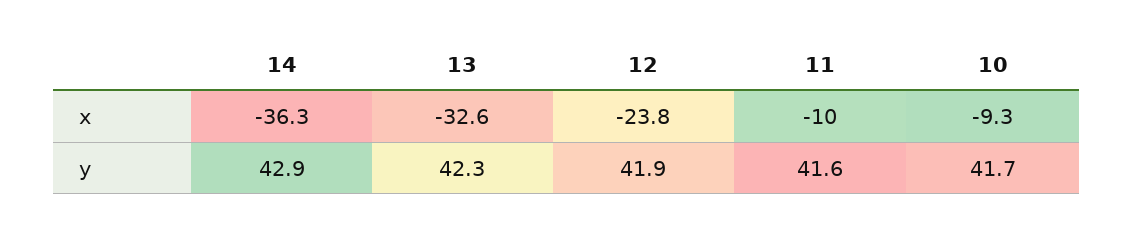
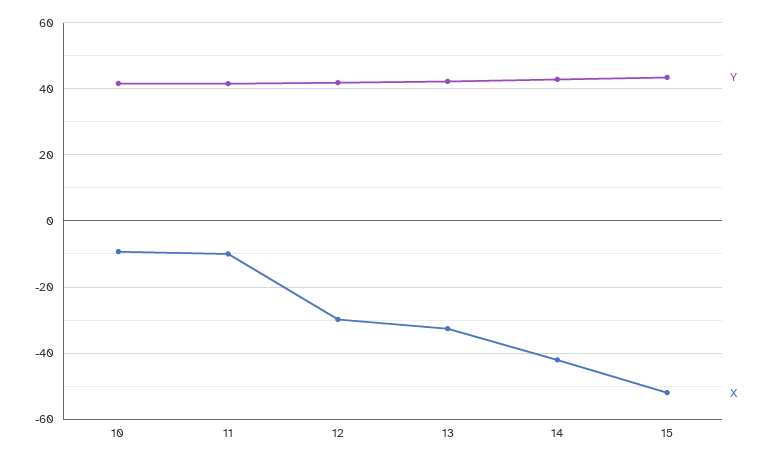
x, 14: -36.3 -> -42
x, 12: -23.8 -> -30
y, 15: none -> 44
x, 15: none -> -52

